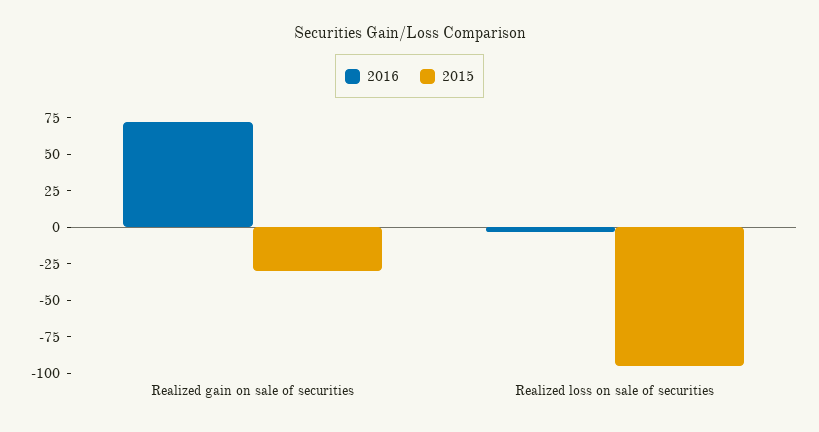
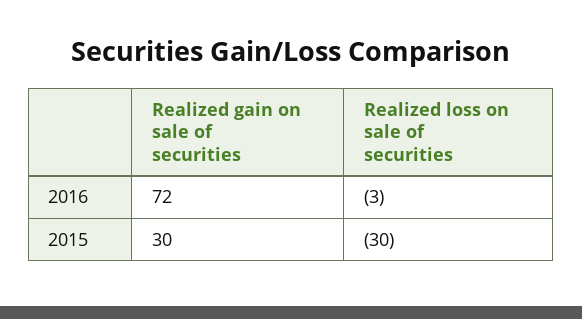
2015, Realized gain on sale of securities: -25 -> 30
2015, Realized loss on sale of securities: -100 -> -30

